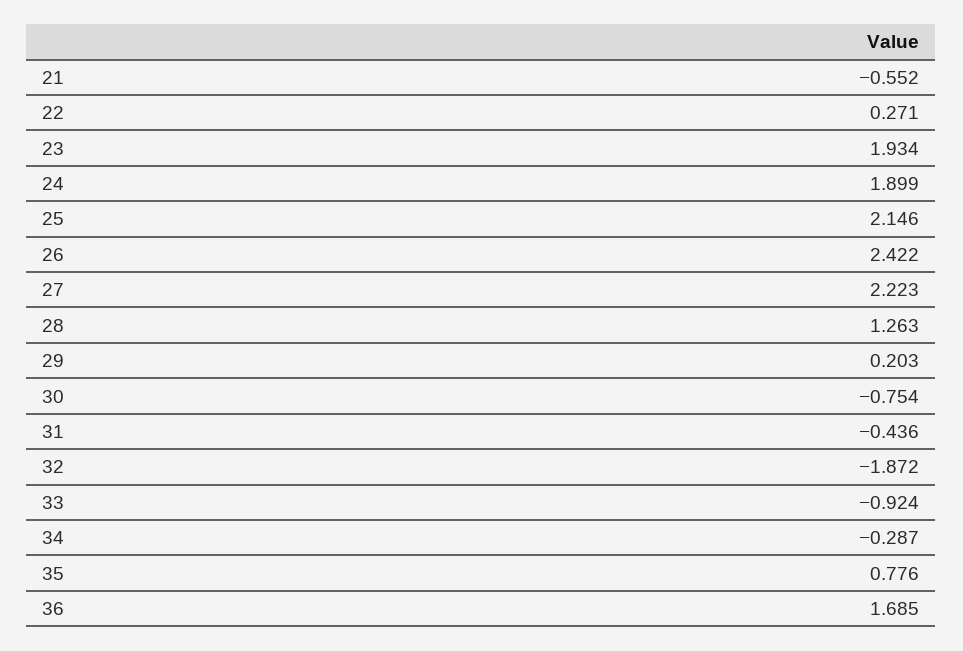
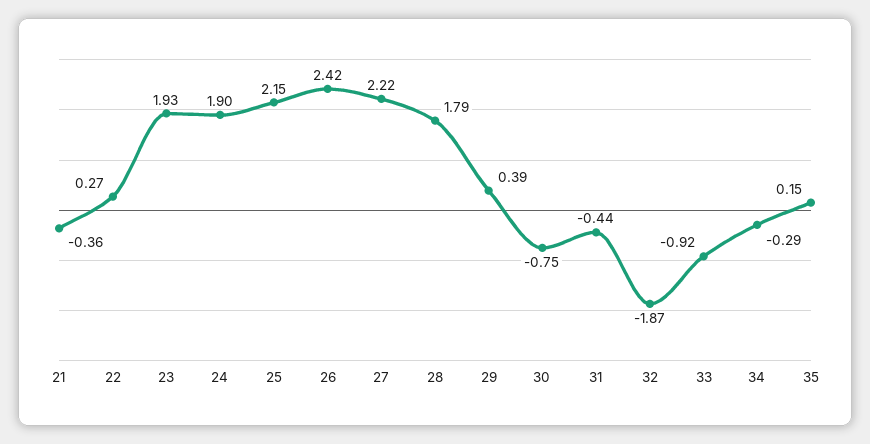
21: -0.552 -> -0.36
28: 1.263 -> 1.79
29: 0.203 -> 0.39
35: 0.776 -> 0.15
36: 1.685 -> none

